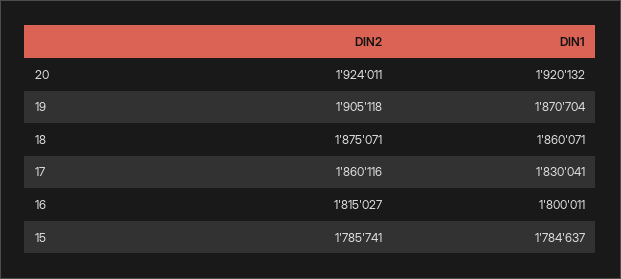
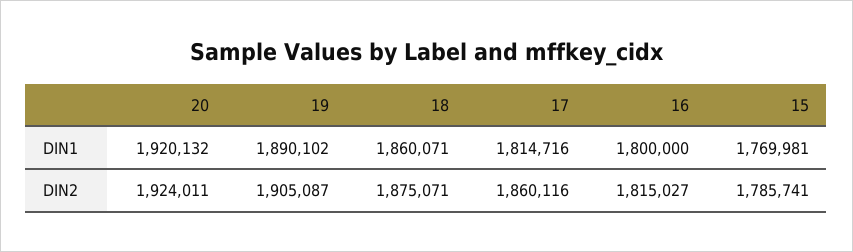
DIN2, 19: 1905118 -> 1905087
DIN1, 19: 1870704 -> 1890102
DIN1, 17: 1830041 -> 1814716
DIN1, 16: 1800011 -> 1800000
DIN1, 15: 1784637 -> 1769981

